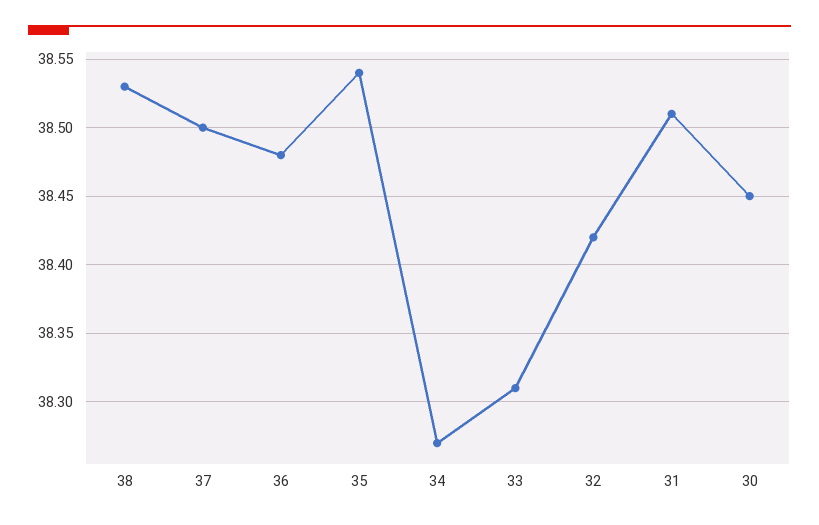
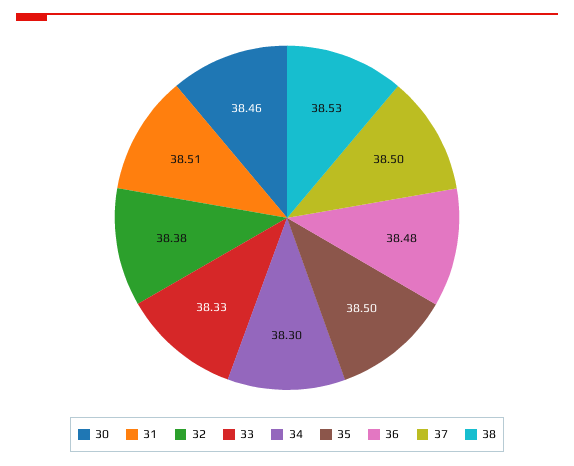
35: 38.54 -> 38.5
34: 38.27 -> 38.3
33: 38.31 -> 38.33
32: 38.42 -> 38.38
30: 38.45 -> 38.46

